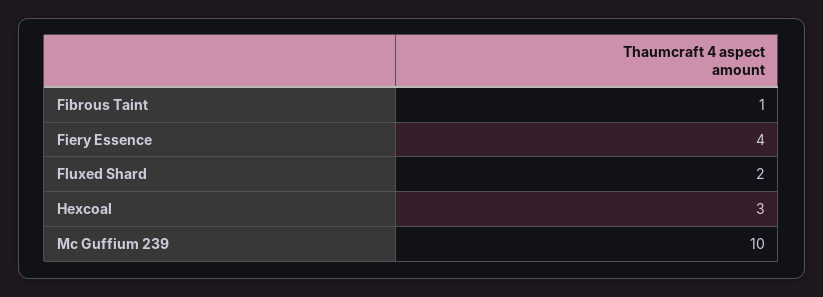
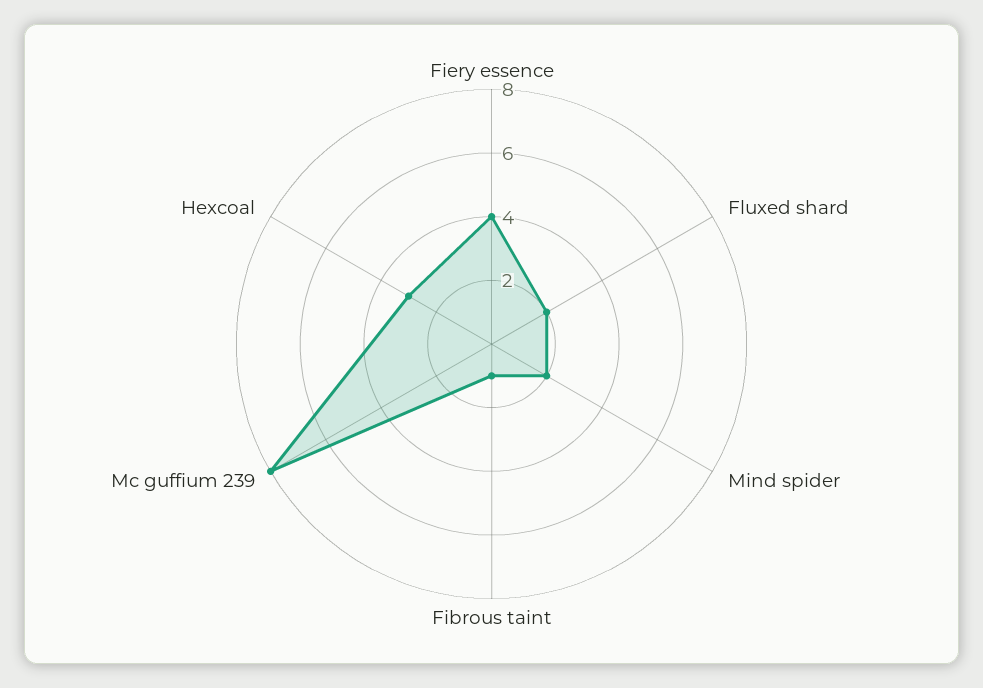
Mc Guffium 239: 10 -> 8
Mind spider: none -> 2

